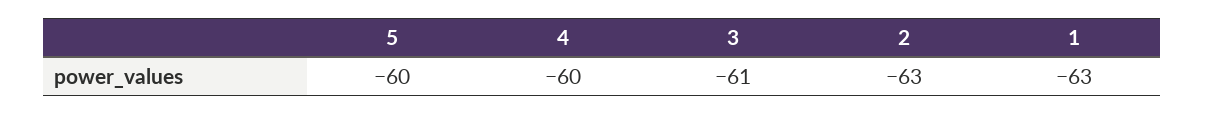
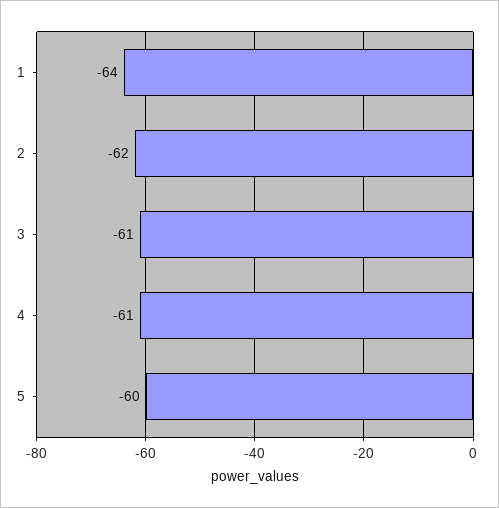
4: -60 -> -61
2: -63 -> -62
1: -63 -> -64

